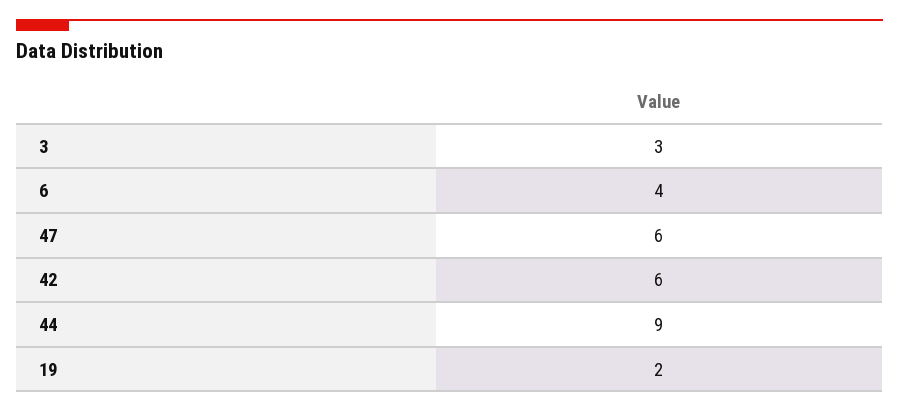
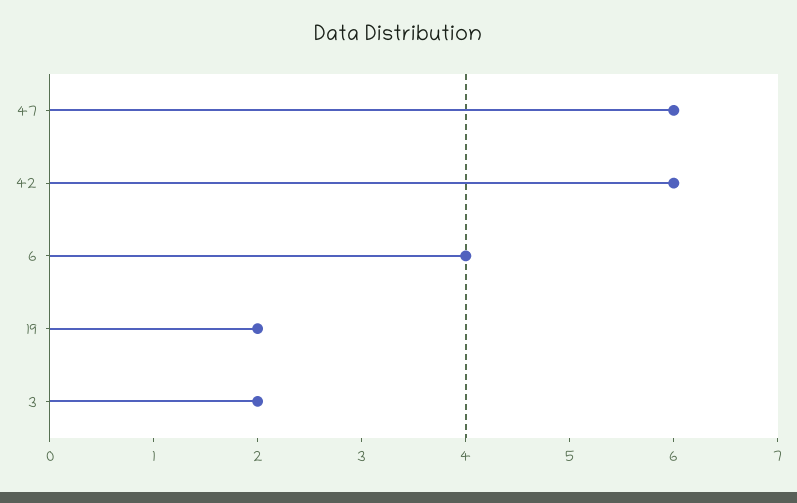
3: 3 -> 2
44: 9 -> none

